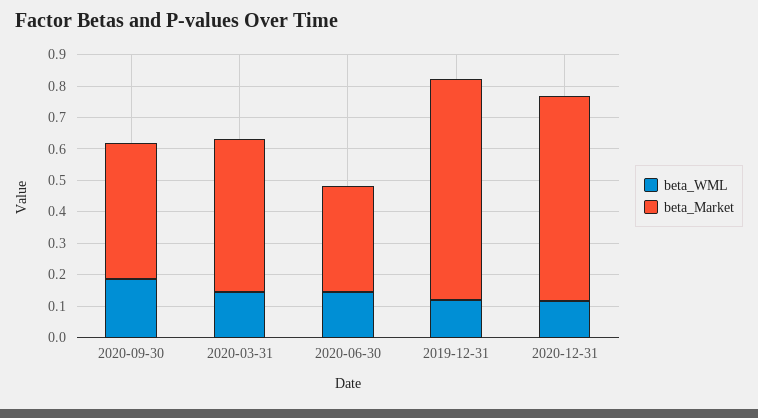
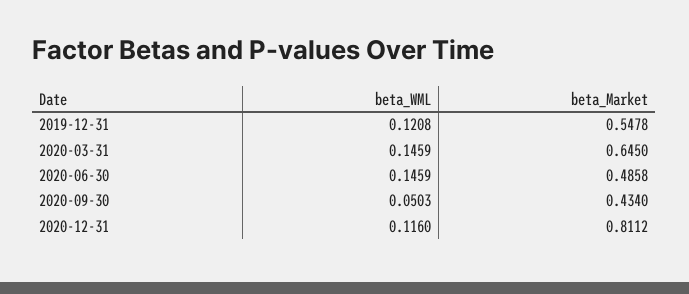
beta_WML, 2020-09-30: 0.2 -> 0.0503
beta_Market, 2020-03-31: 0.5 -> 0.645
beta_Market, 2020-06-30: 0.35 -> 0.4858
beta_Market, 2019-12-31: 0.7 -> 0.5478
beta_Market, 2020-12-31: 0.65 -> 0.8112

